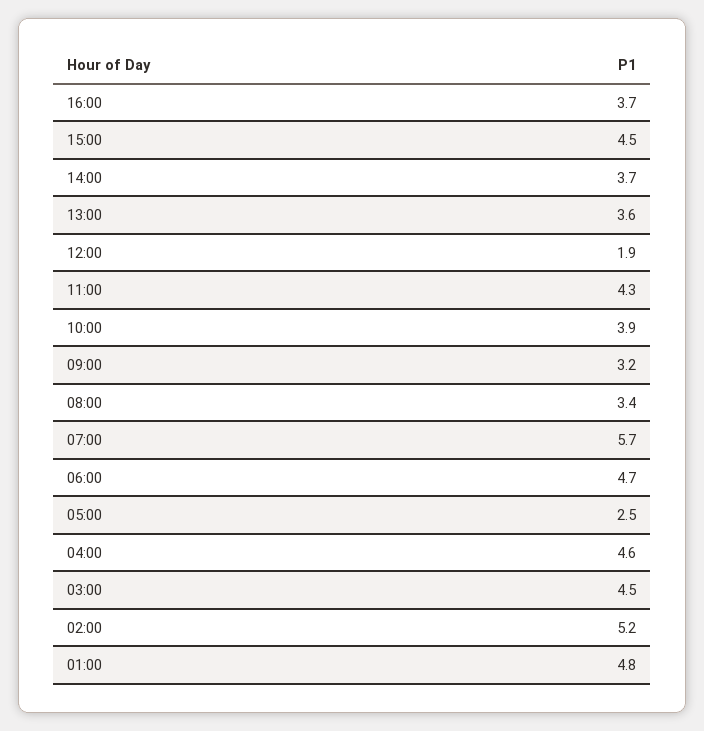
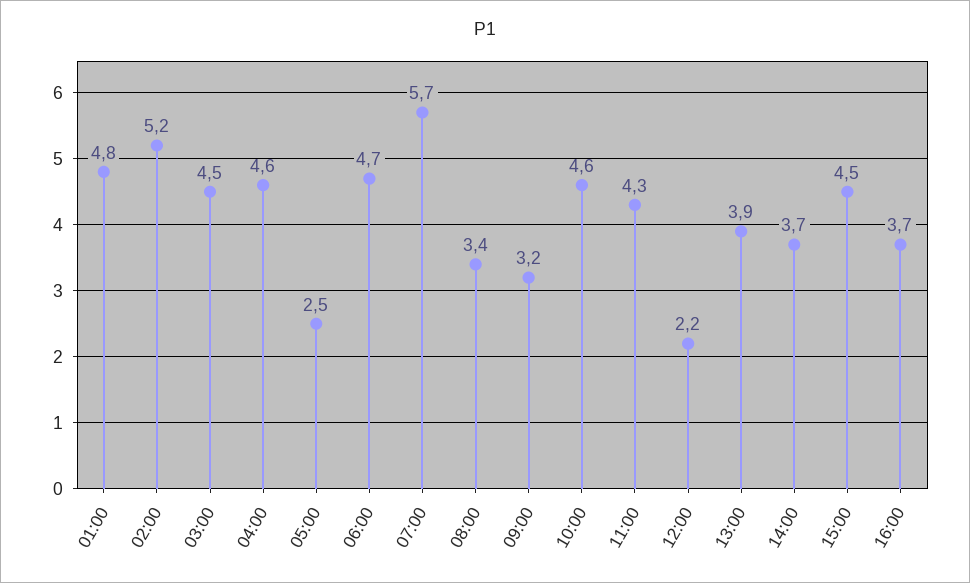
13:00: 3.6 -> 3.9
12:00: 1.9 -> 2.2
10:00: 3.9 -> 4.6

